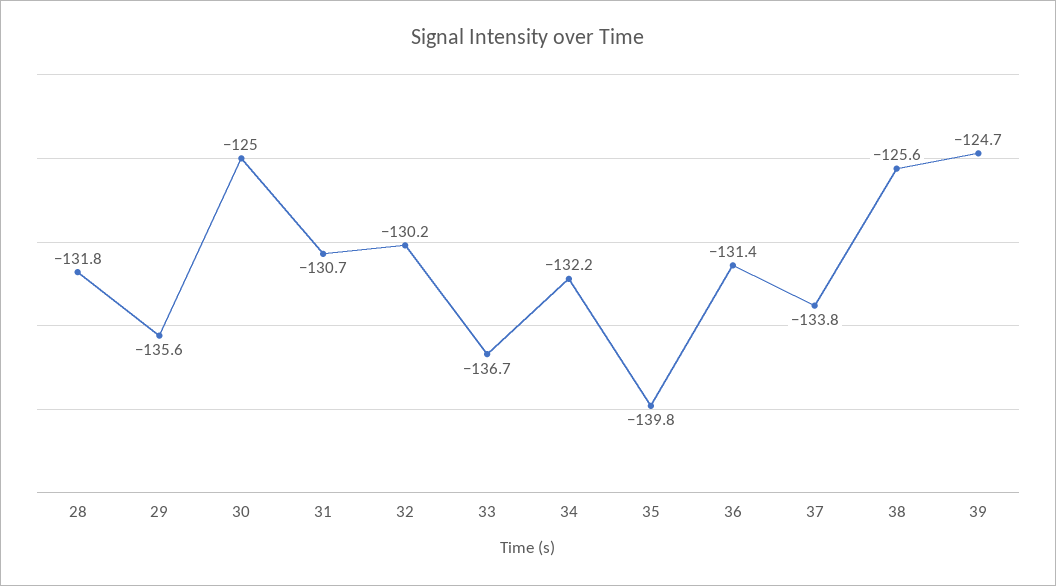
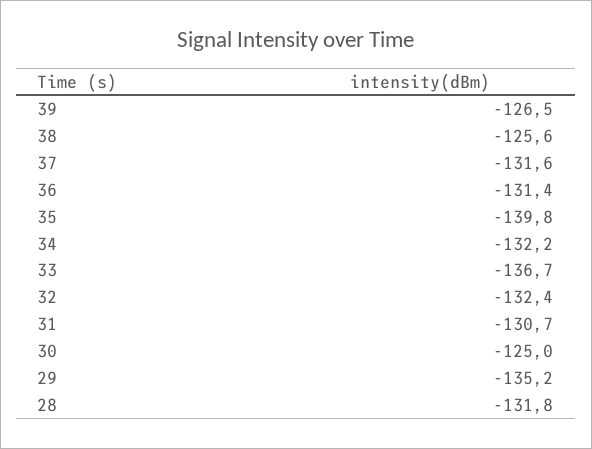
29: -135.6 -> -135.2
32: -130.2 -> -132.4
37: -133.8 -> -131.6
39: -124.7 -> -126.5

